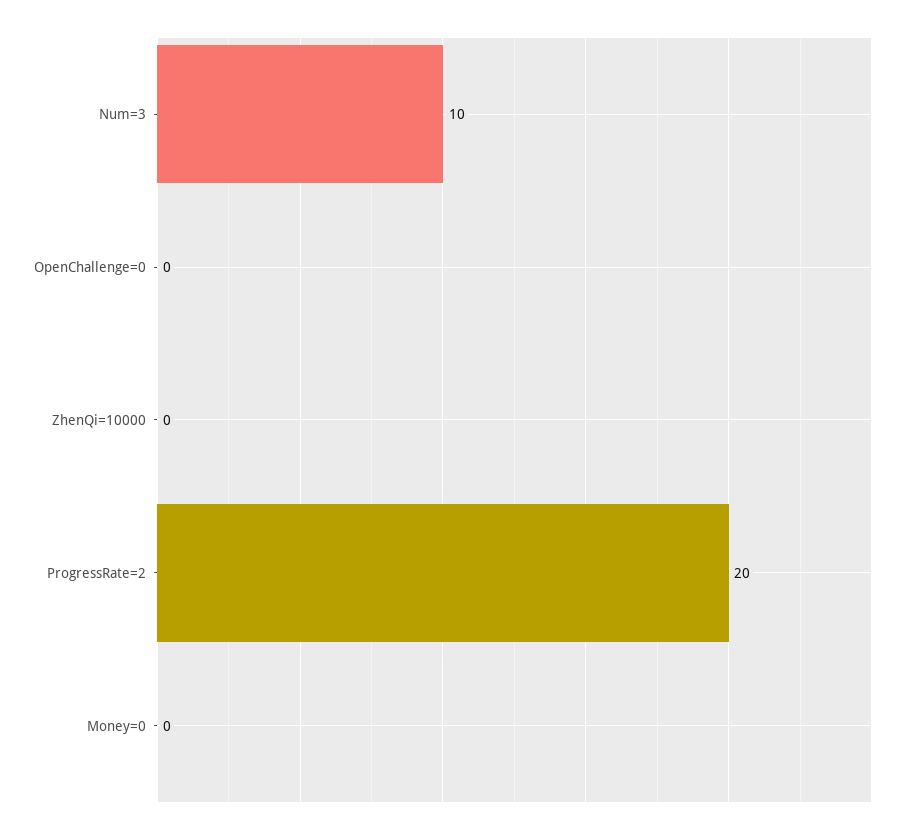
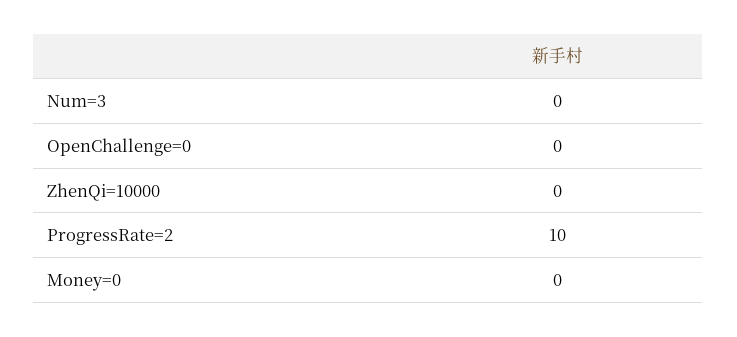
Num=3: 10 -> 0
ProgressRate=2: 20 -> 10

